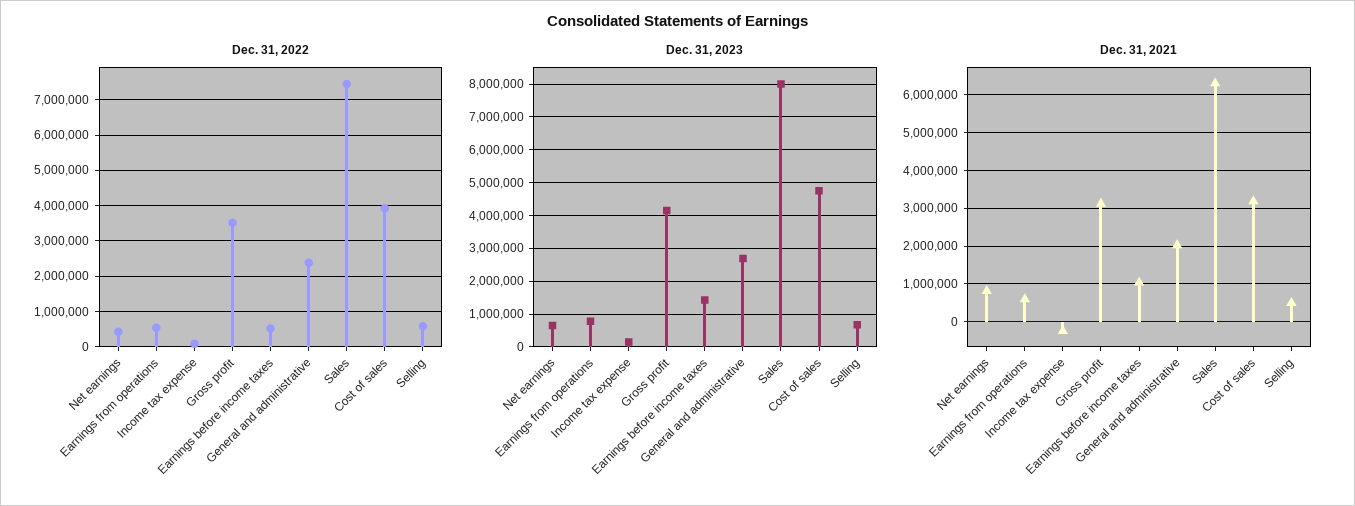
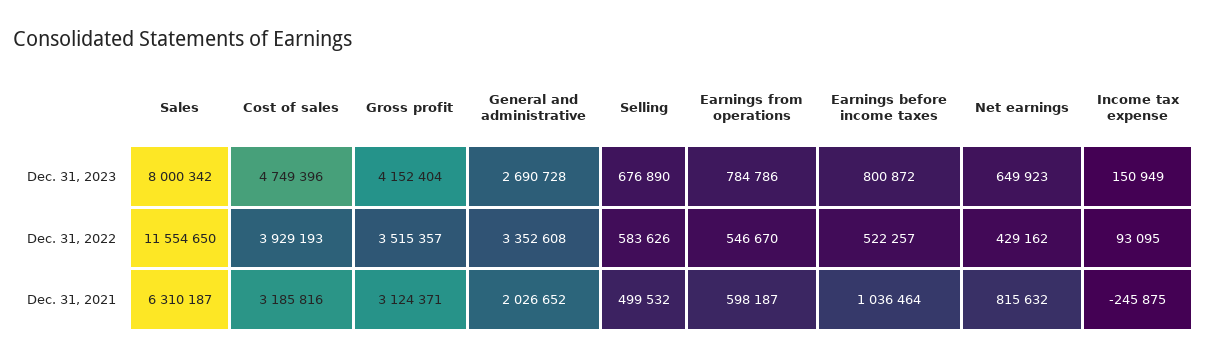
Dec. 31, 2022, General and administrative: 2400000 -> 3352608
Dec. 31, 2022, Sales: 7400000 -> 11554650
Dec. 31, 2023, Earnings before income taxes: 1400000 -> 800872

